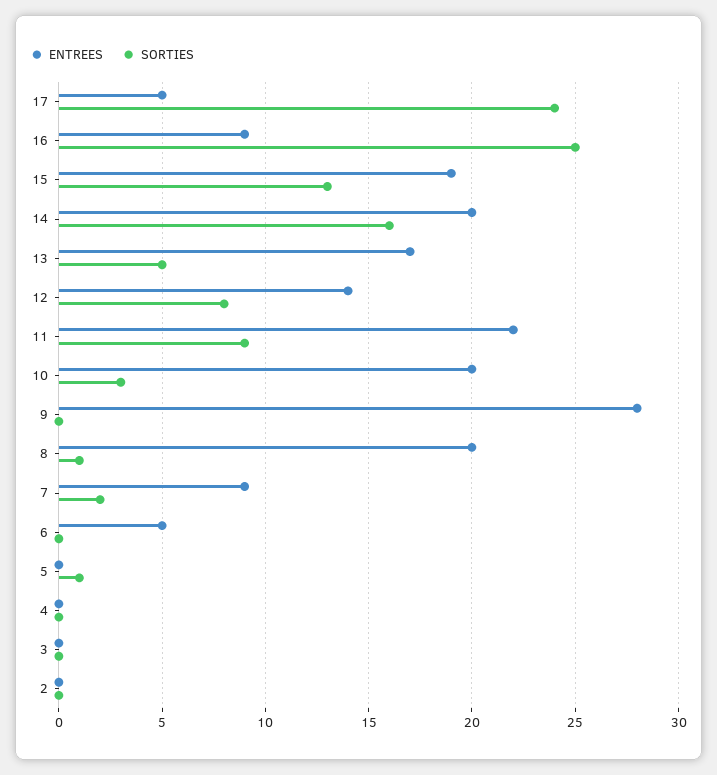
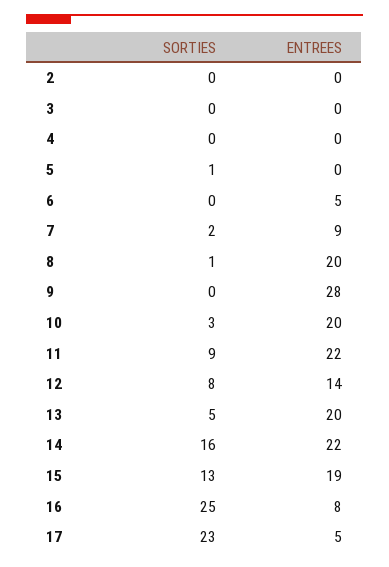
SORTIES, 17: 24 -> 23
ENTREES, 16: 9 -> 8
ENTREES, 14: 20 -> 22
ENTREES, 13: 17 -> 20

